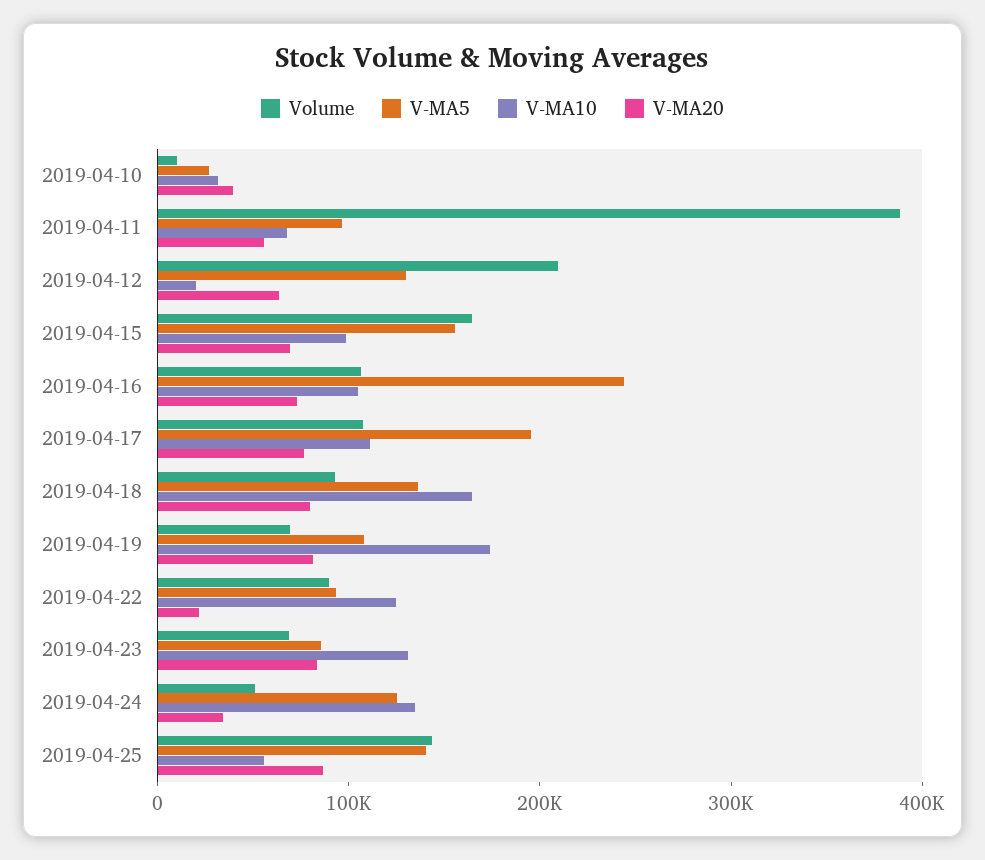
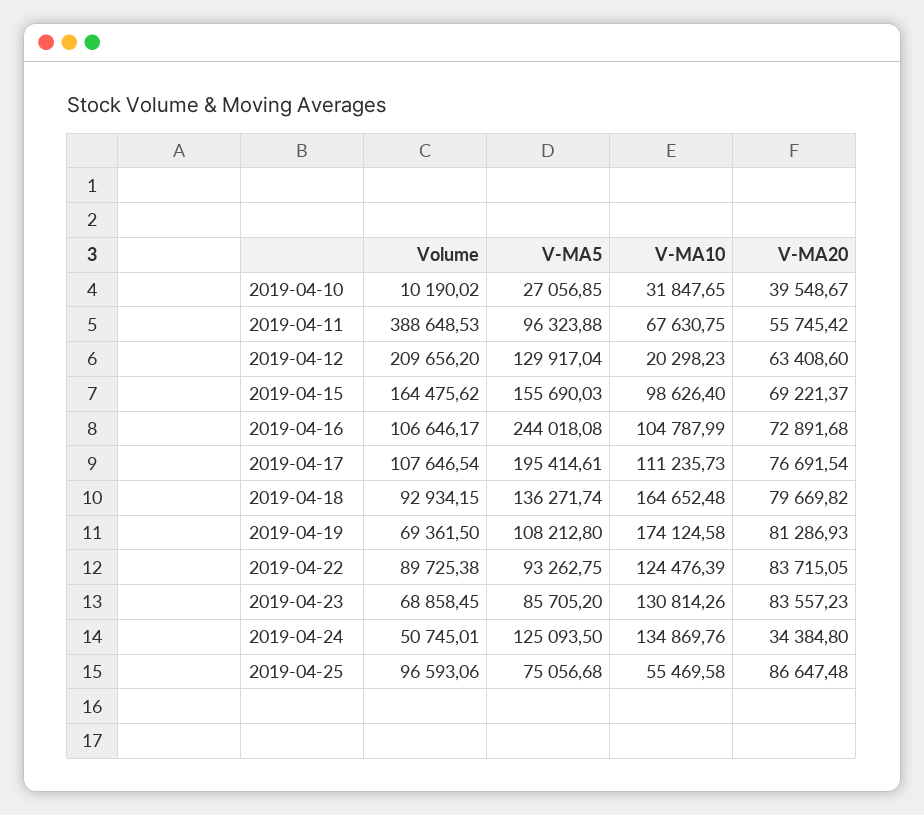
V-MA20, 2019-04-22: 20000 -> 83715.05
Volume, 2019-04-25: 140000 -> 96593.06
V-MA5, 2019-04-25: 140000 -> 75056.68

